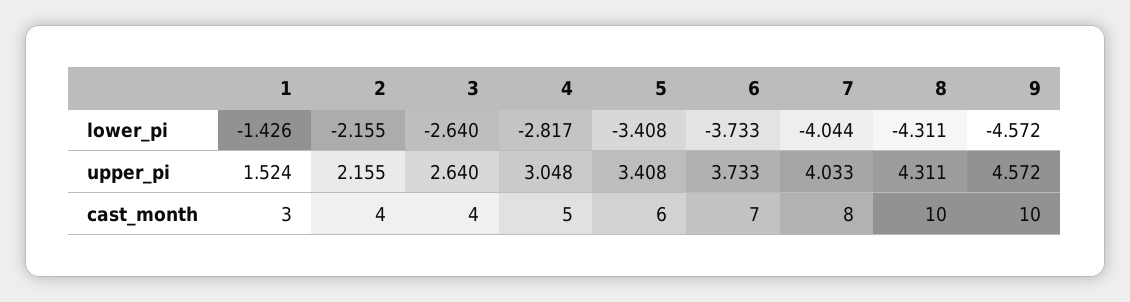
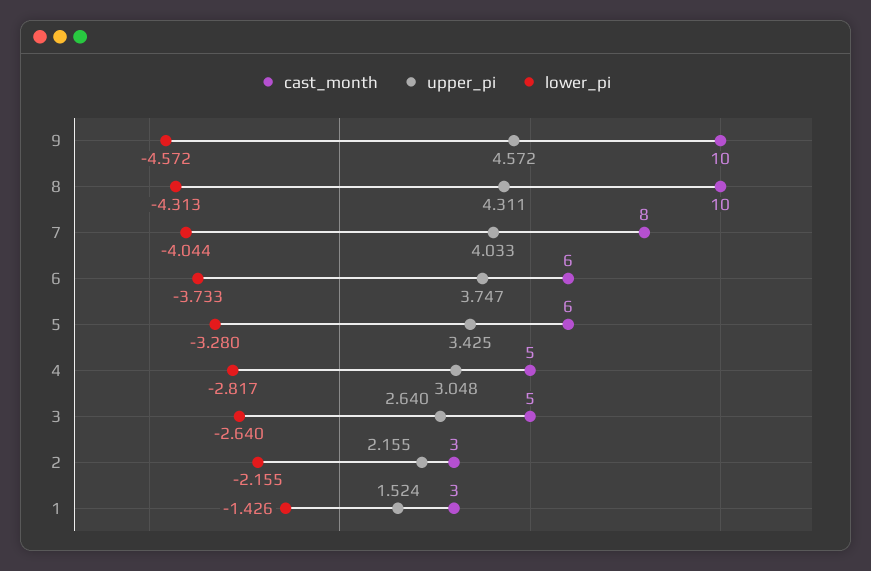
lower_pi, 5: -3.408 -> -3.28
lower_pi, 8: -4.311 -> -4.313
upper_pi, 5: 3.408 -> 3.425
upper_pi, 6: 3.733 -> 3.747
cast_month, 2: 4 -> 3
cast_month, 3: 4 -> 5
cast_month, 6: 7 -> 6

